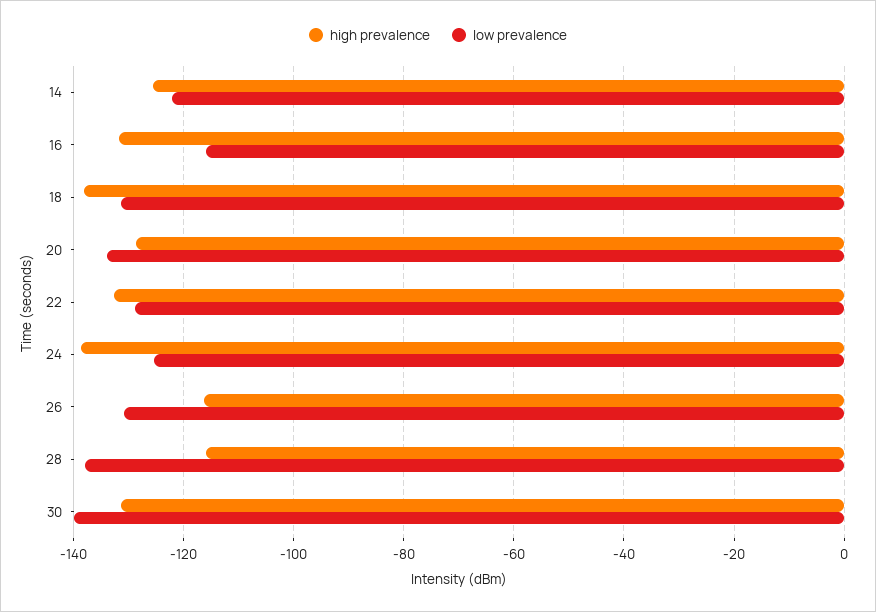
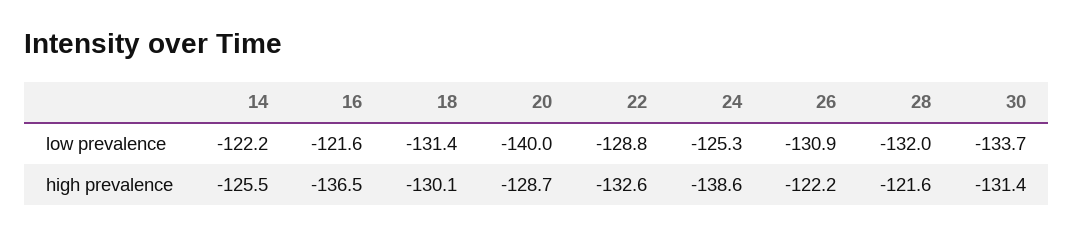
high prevalence, 16: -132 -> -136.5
low prevalence, 16: -116 -> -121.6
high prevalence, 18: -138 -> -130.1
low prevalence, 20: -134 -> -140
high prevalence, 26: -116 -> -122.2
high prevalence, 28: -116 -> -121.6
low prevalence, 28: -138 -> -132
low prevalence, 30: -140 -> -133.7

